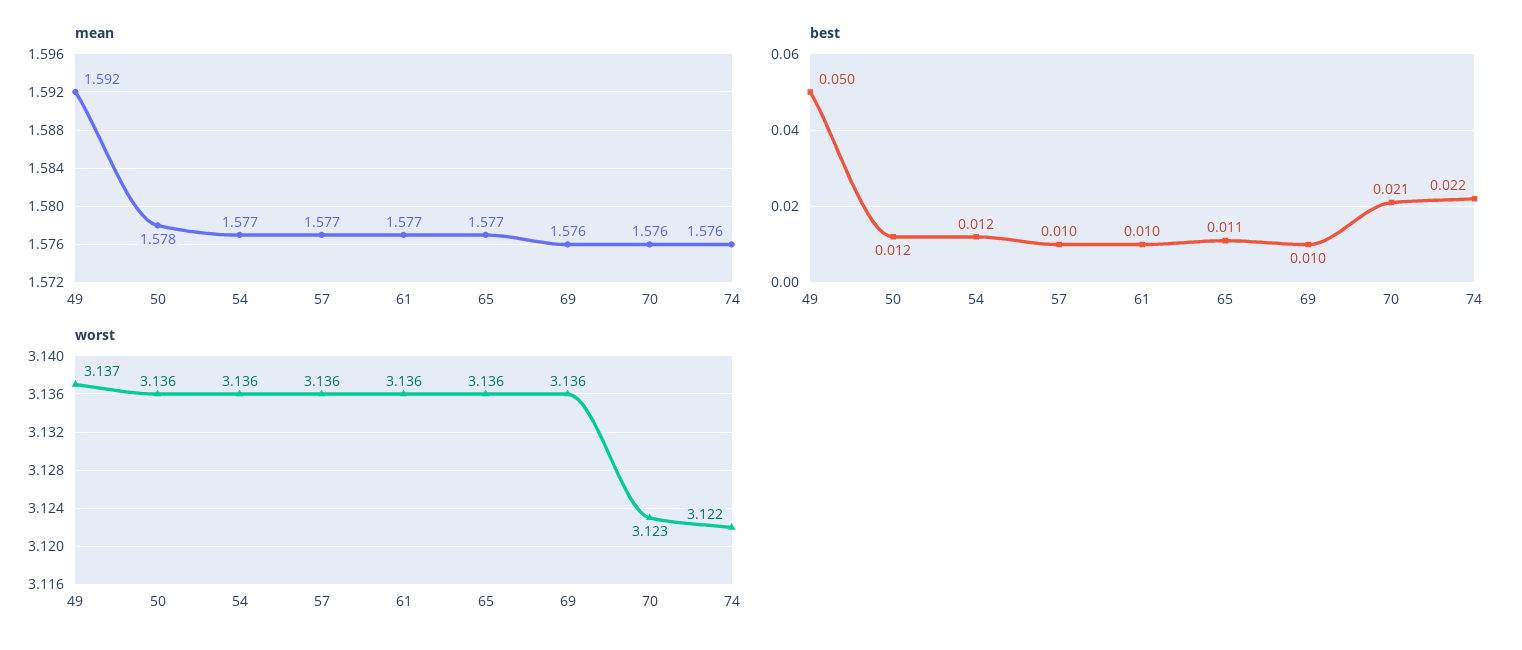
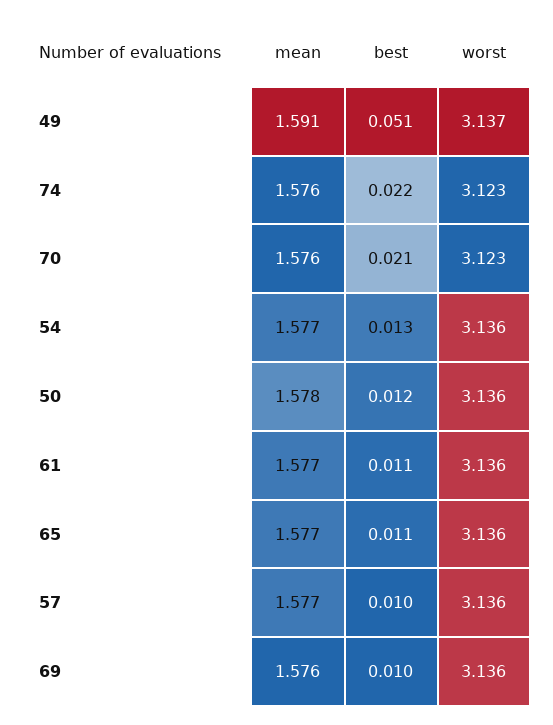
mean, 49: 1.592 -> 1.591
best, 49: 0.05 -> 0.051
best, 54: 0.012 -> 0.013
best, 61: 0.01 -> 0.011
worst, 74: 3.122 -> 3.123

